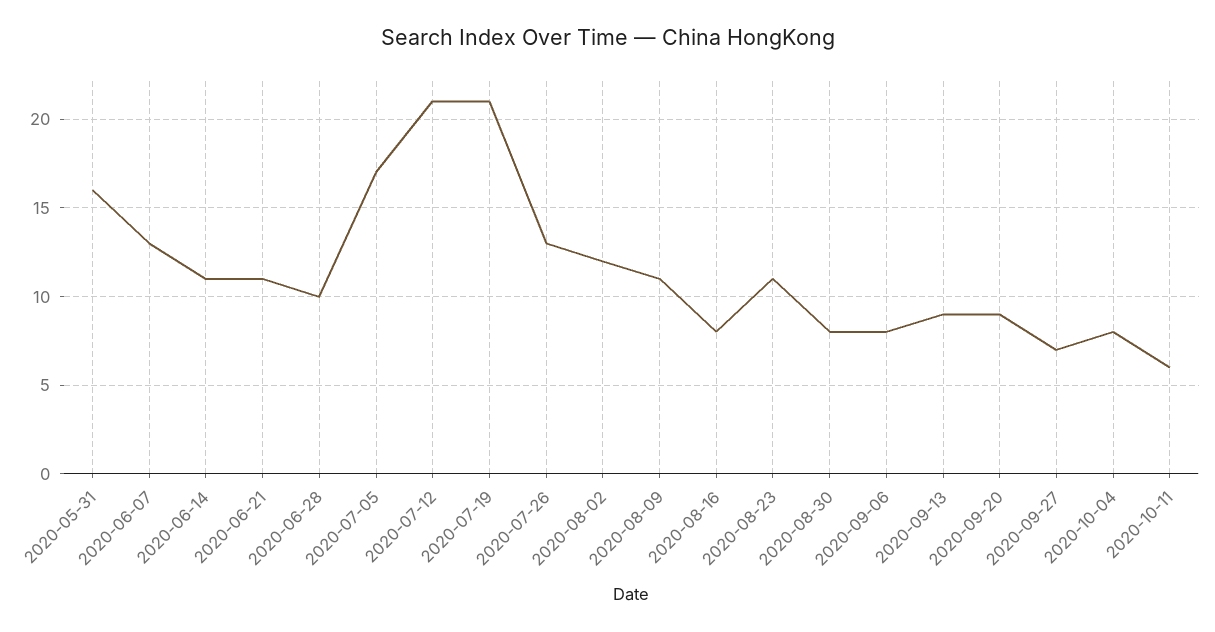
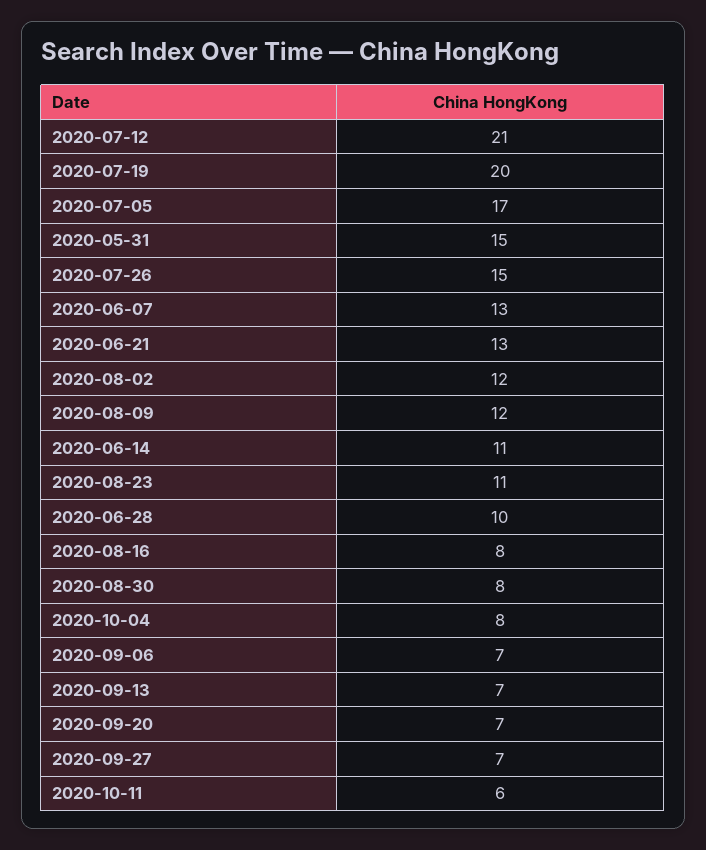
2020-05-31: 16 -> 15
2020-06-21: 11 -> 13
2020-07-19: 21 -> 20
2020-07-26: 13 -> 15
2020-08-09: 11 -> 12
2020-09-06: 8 -> 7
2020-09-13: 9 -> 7
2020-09-20: 9 -> 7

